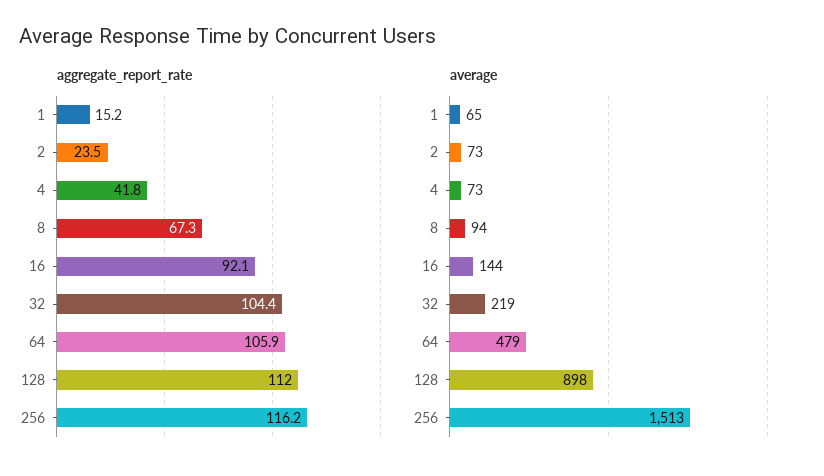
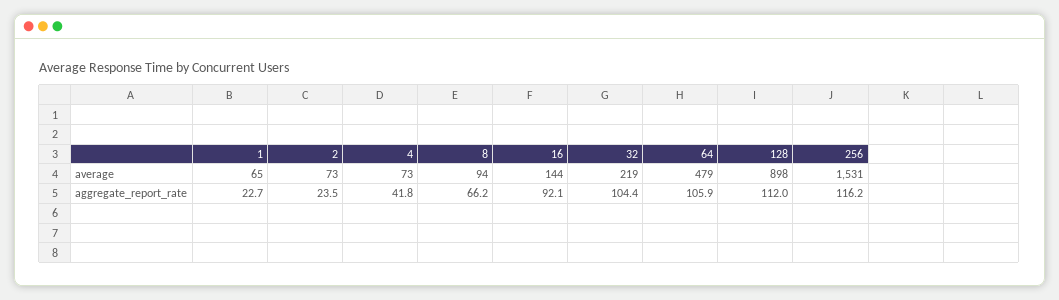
aggregate_report_rate, 1: 15.2 -> 22.7
aggregate_report_rate, 8: 67.3 -> 66.2
average, 256: 1513 -> 1531

